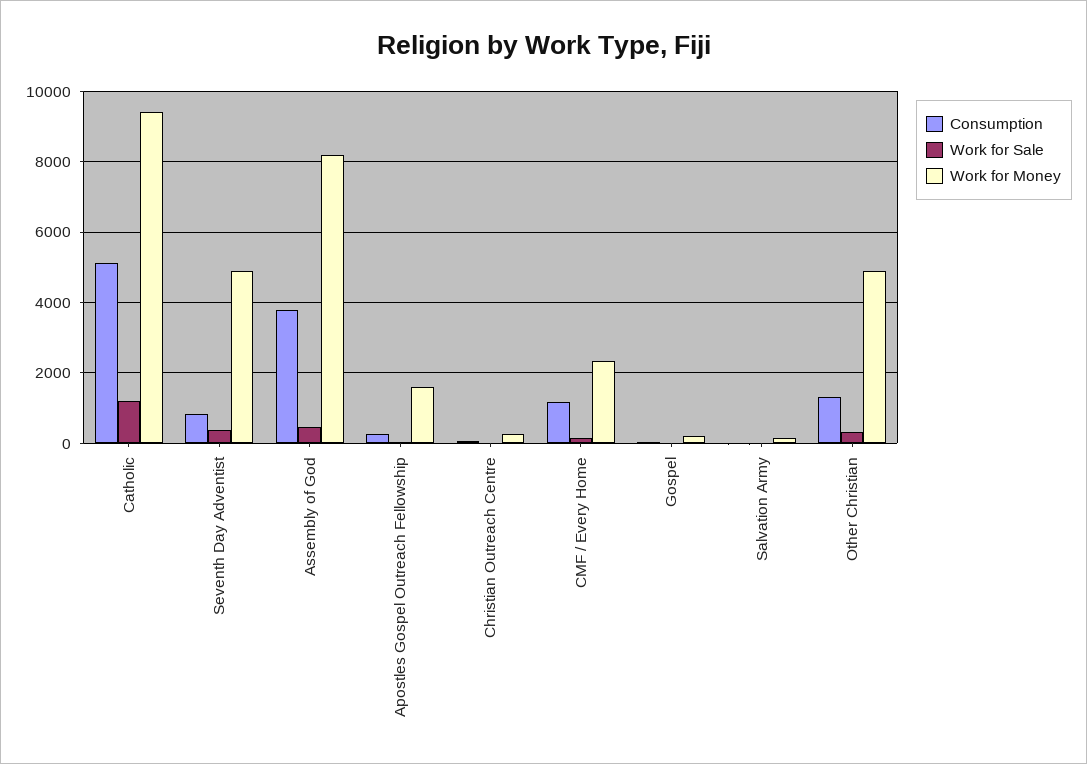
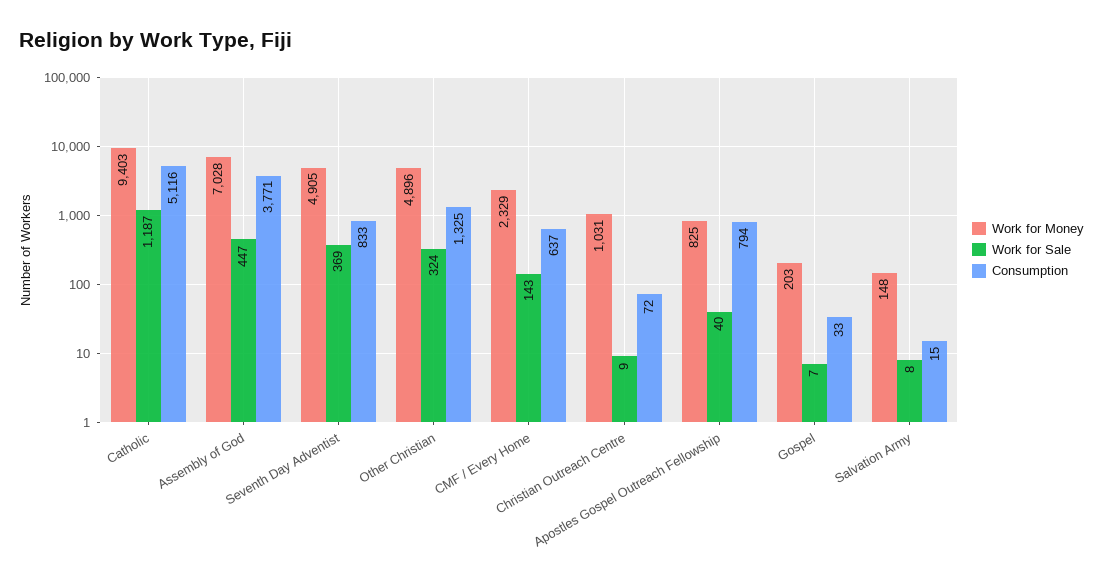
Work for Money, Assembly of God: 8200 -> 7028
Consumption, Apostles Gospel Outreach Fellowship: 200 -> 794
Work for Money, Apostles Gospel Outreach Fellowship: 1600 -> 825
Work for Money, Christian Outreach Centre: 200 -> 1031
Consumption, CMF / Every Home: 1200 -> 637

